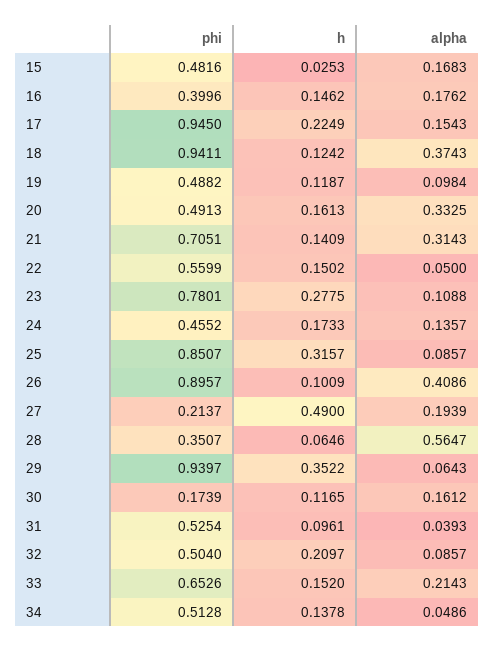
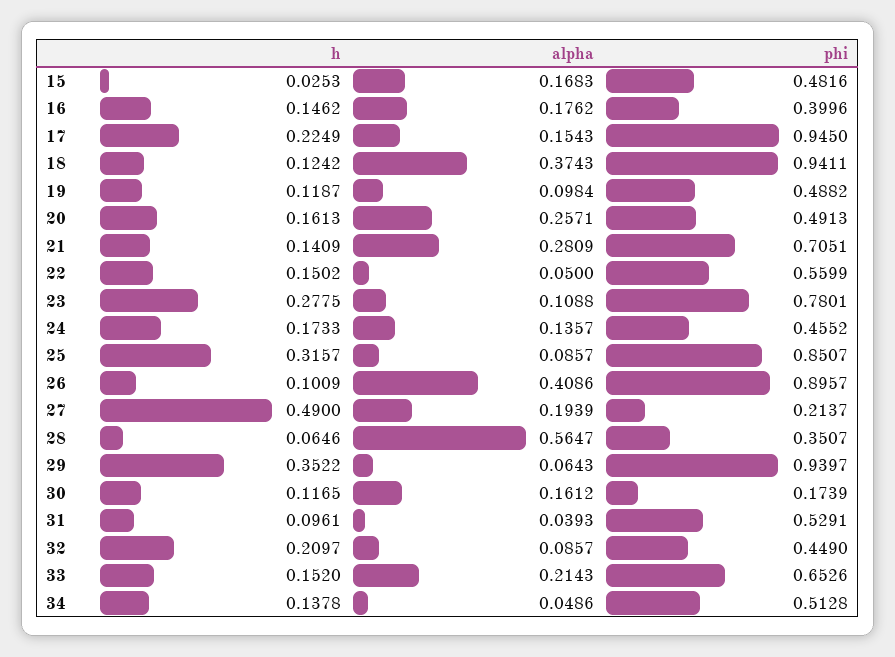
alpha, 20: 0.3325 -> 0.2571
alpha, 21: 0.3143 -> 0.2809
phi, 31: 0.5254 -> 0.5291
phi, 32: 0.504 -> 0.449

